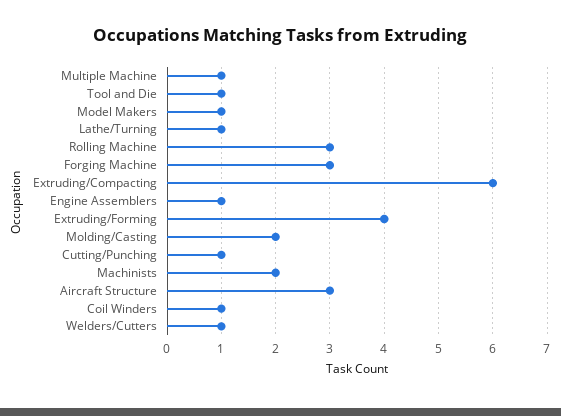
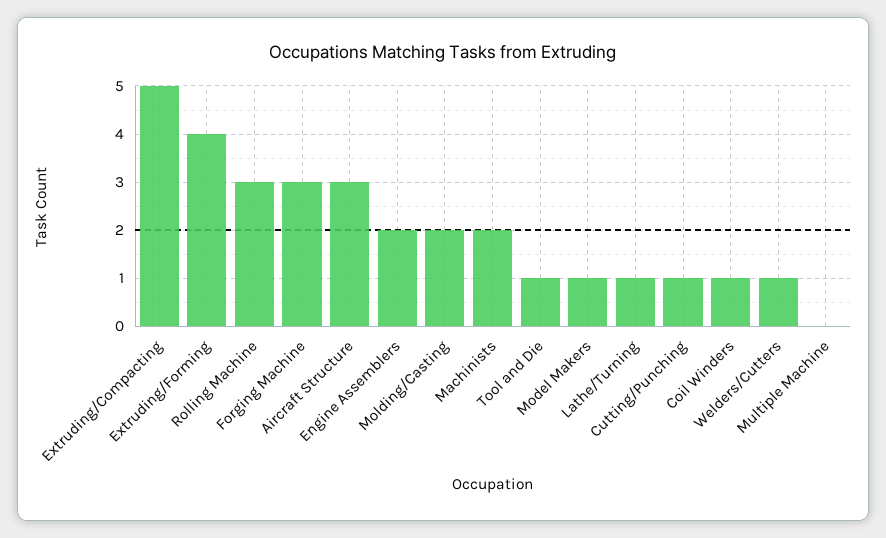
Multiple Machine: 1 -> 0
Extruding/Compacting: 6 -> 5
Engine Assemblers: 1 -> 2

